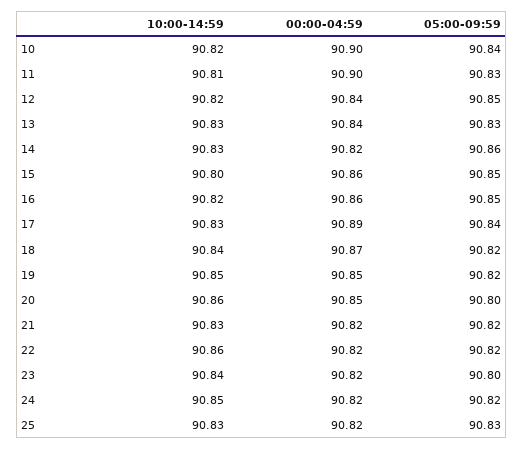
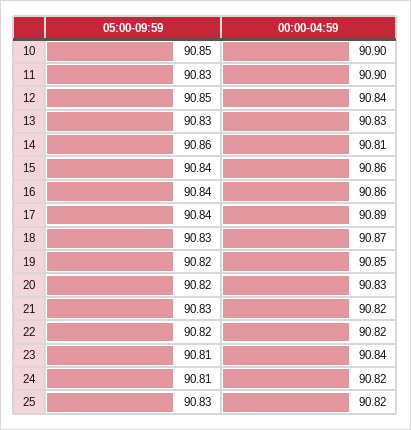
10:00-14:59, 10: 90.82 -> none
05:00-09:59, 10: 90.84 -> 90.85
10:00-14:59, 11: 90.81 -> none
10:00-14:59, 12: 90.82 -> none
10:00-14:59, 13: 90.83 -> none
00:00-04:59, 13: 90.84 -> 90.83
10:00-14:59, 14: 90.83 -> none
00:00-04:59, 14: 90.82 -> 90.81
10:00-14:59, 15: 90.8 -> none
05:00-09:59, 15: 90.85 -> 90.84
10:00-14:59, 16: 90.82 -> none
05:00-09:59, 16: 90.85 -> 90.84
10:00-14:59, 17: 90.83 -> none
10:00-14:59, 18: 90.84 -> none
05:00-09:59, 18: 90.82 -> 90.83
10:00-14:59, 19: 90.85 -> none
10:00-14:59, 20: 90.86 -> none
00:00-04:59, 20: 90.85 -> 90.83
05:00-09:59, 20: 90.8 -> 90.82
10:00-14:59, 21: 90.83 -> none
05:00-09:59, 21: 90.82 -> 90.83
10:00-14:59, 22: 90.86 -> none
10:00-14:59, 23: 90.84 -> none
00:00-04:59, 23: 90.82 -> 90.84
05:00-09:59, 23: 90.8 -> 90.81
10:00-14:59, 24: 90.85 -> none
05:00-09:59, 24: 90.82 -> 90.81
10:00-14:59, 25: 90.83 -> none

